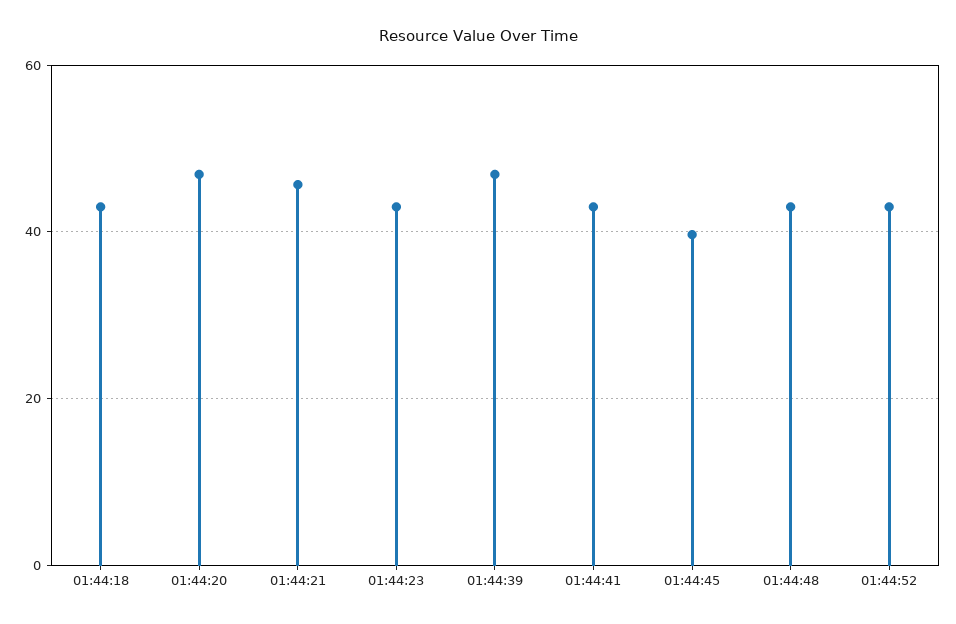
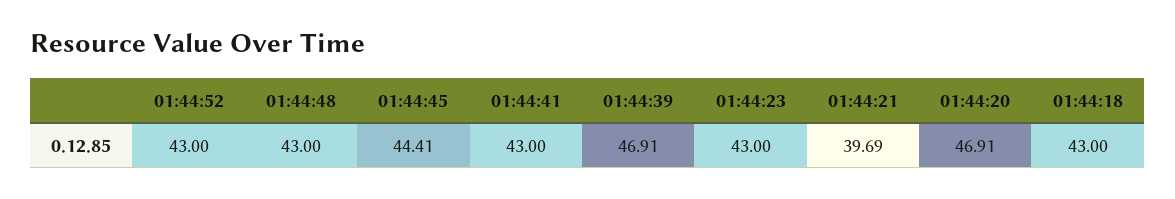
01:44:21: 46 -> 39.69
01:44:45: 40 -> 44.41

